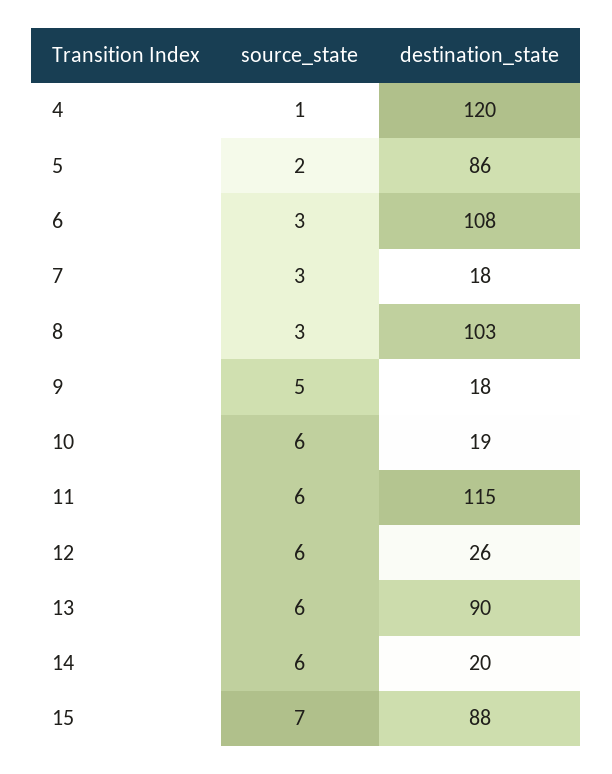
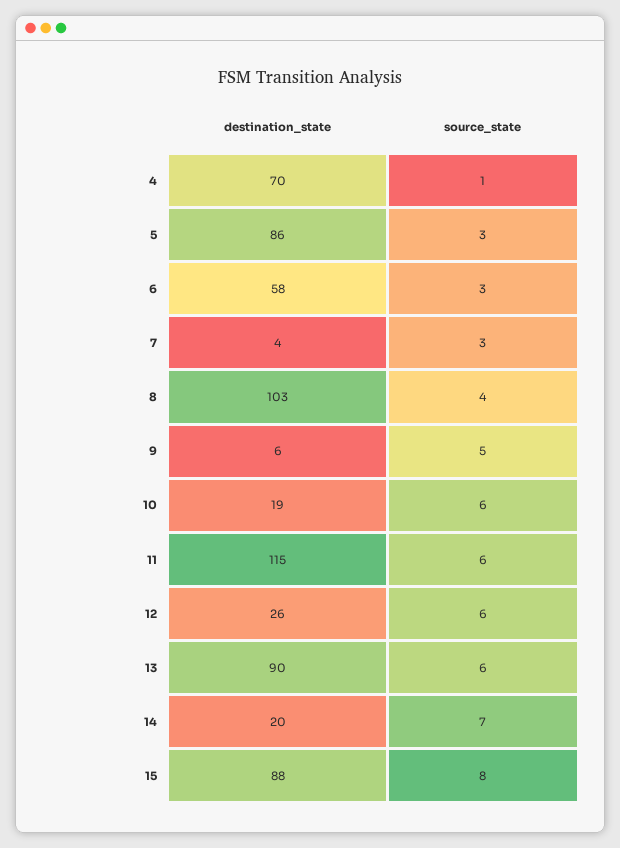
destination_state, 4: 120 -> 70
source_state, 5: 2 -> 3
destination_state, 6: 108 -> 58
destination_state, 7: 18 -> 4
source_state, 8: 3 -> 4
destination_state, 9: 18 -> 6
source_state, 14: 6 -> 7
source_state, 15: 7 -> 8

